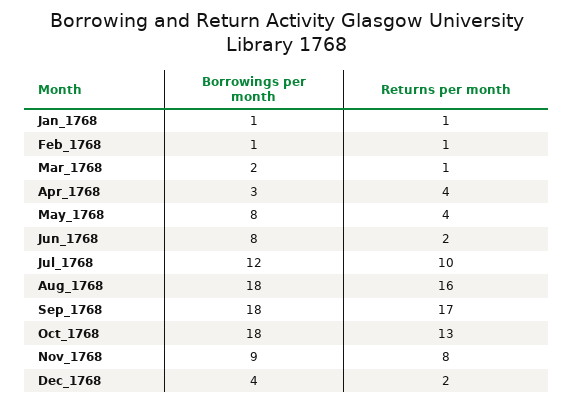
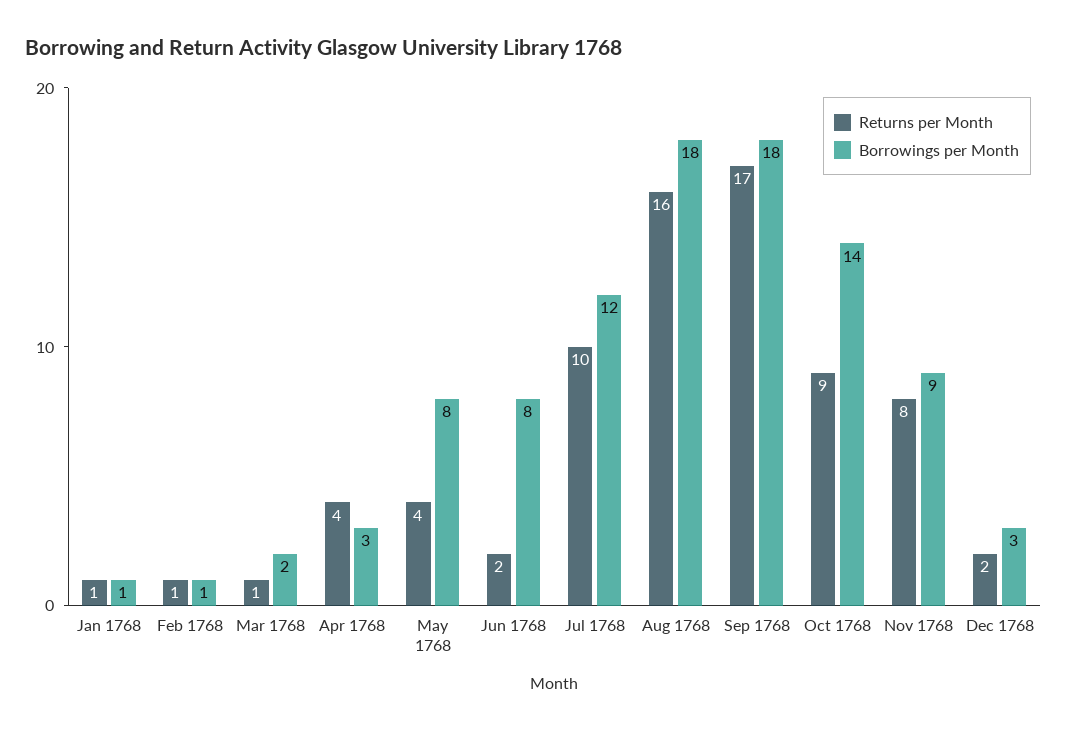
Borrowings per month, Oct_1768: 18 -> 14
Returns per month, Oct_1768: 13 -> 9
Borrowings per month, Dec_1768: 4 -> 3

